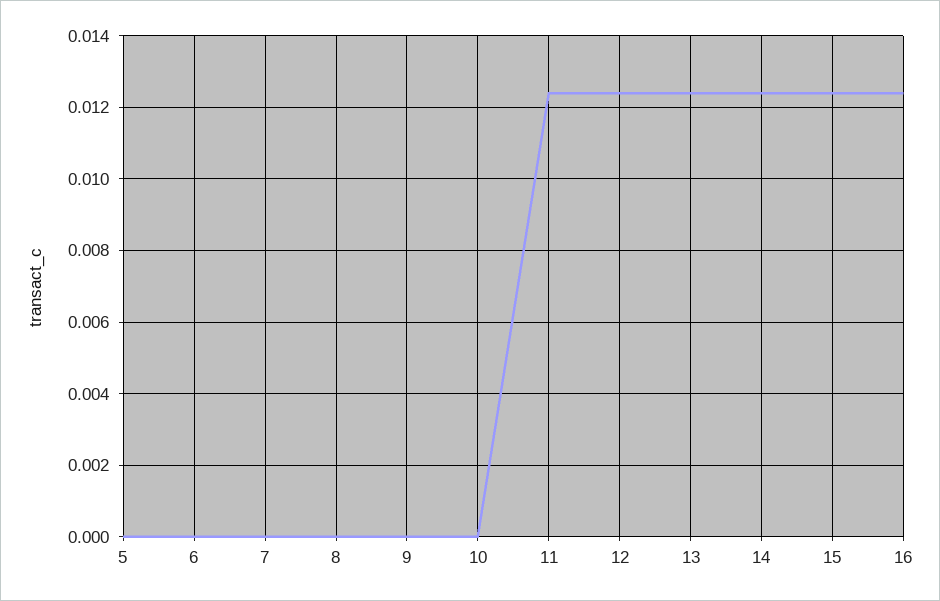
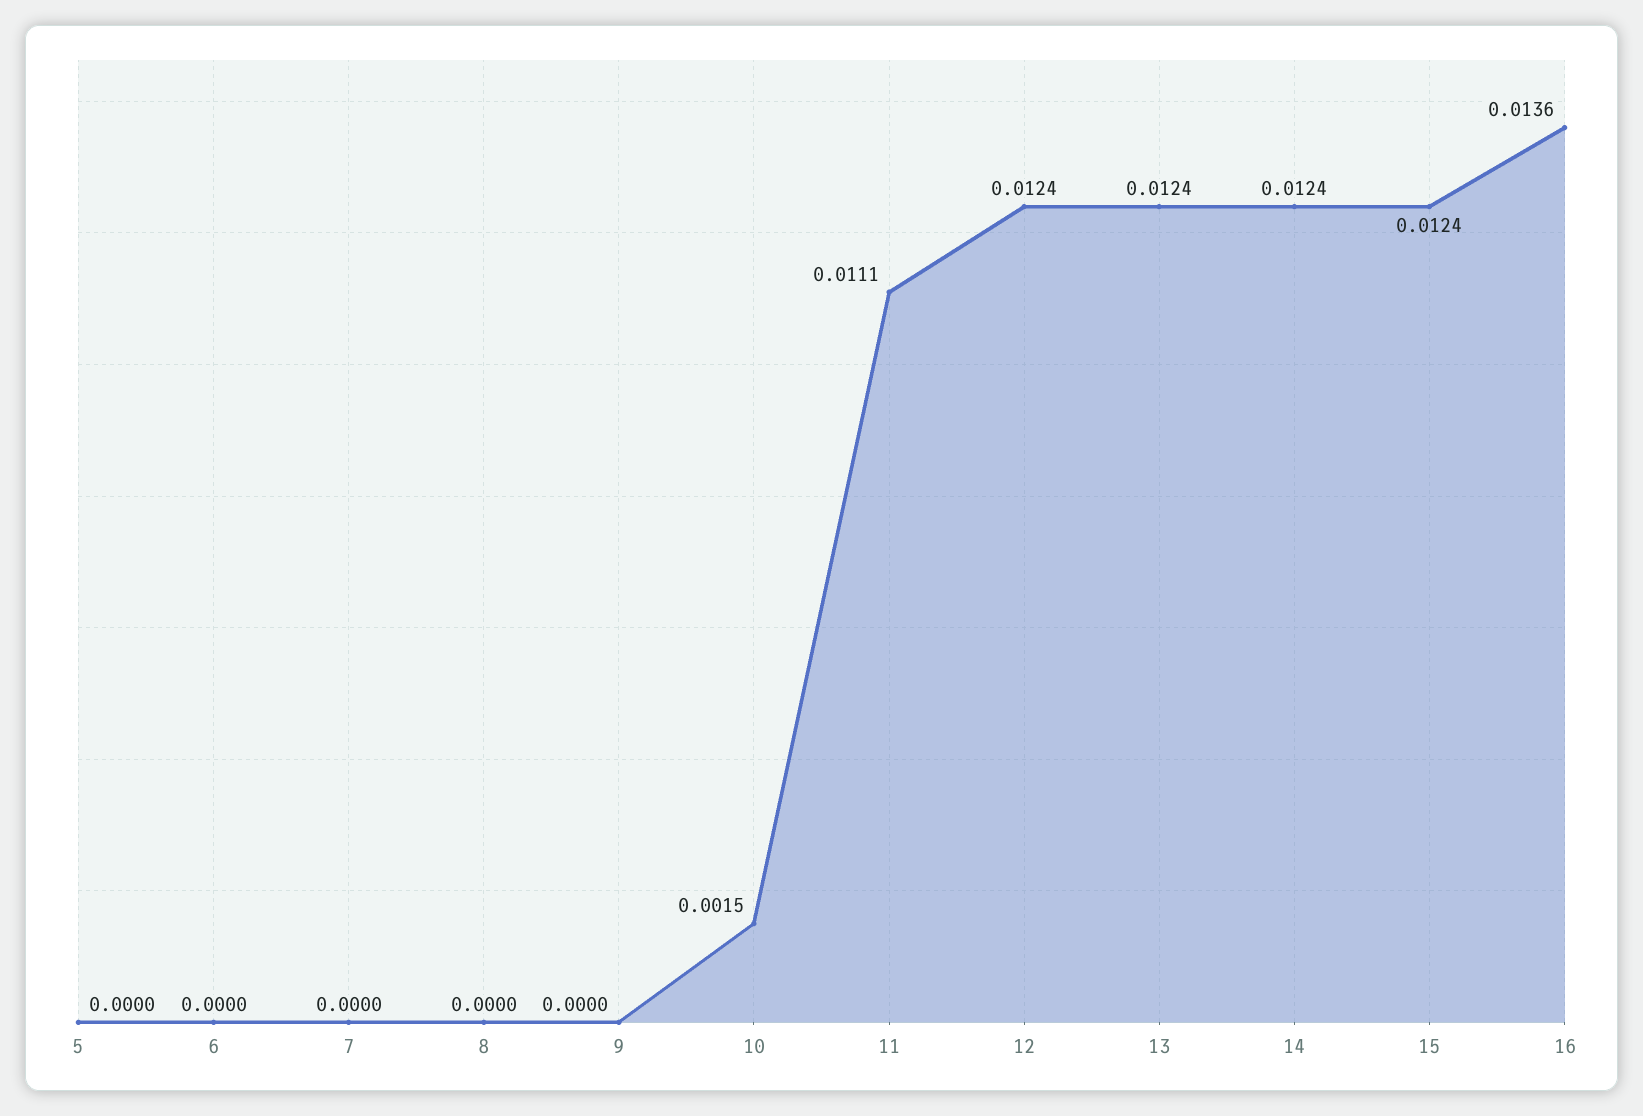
10: 0 -> 0.0015
11: 0.0125 -> 0.0111
16: 0.0125 -> 0.0136

